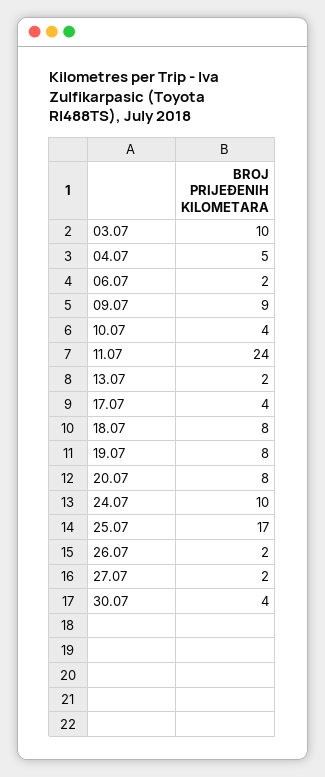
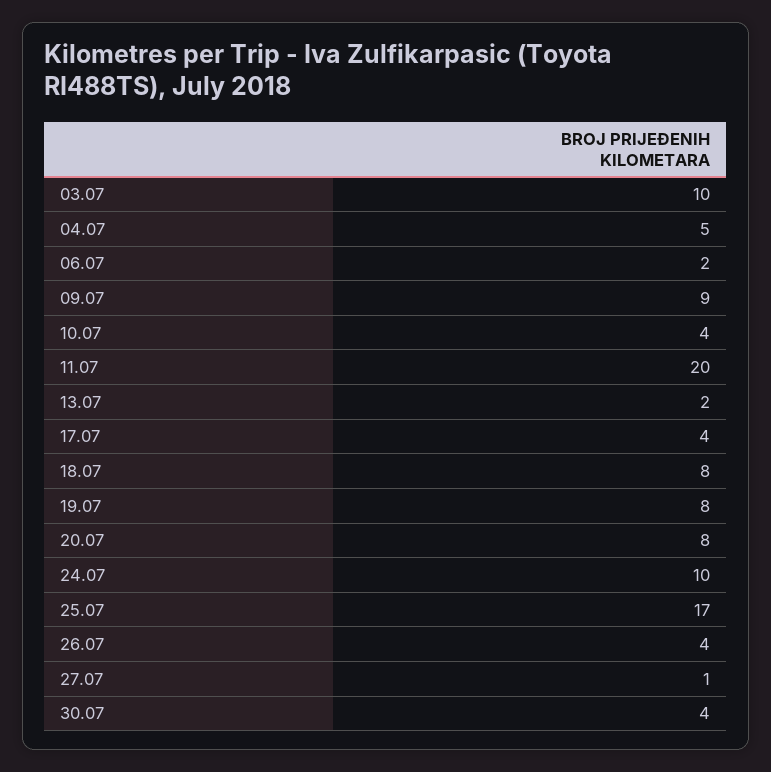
11.07: 24 -> 20
26.07: 2 -> 4
27.07: 2 -> 1

